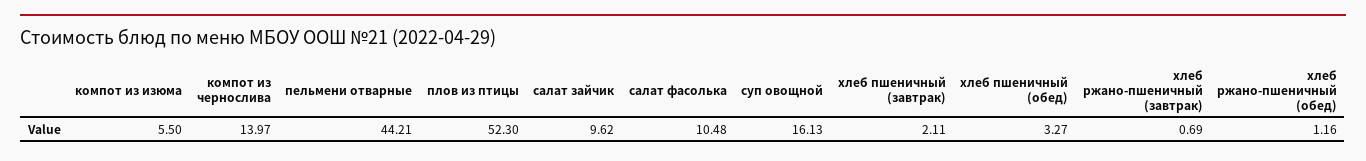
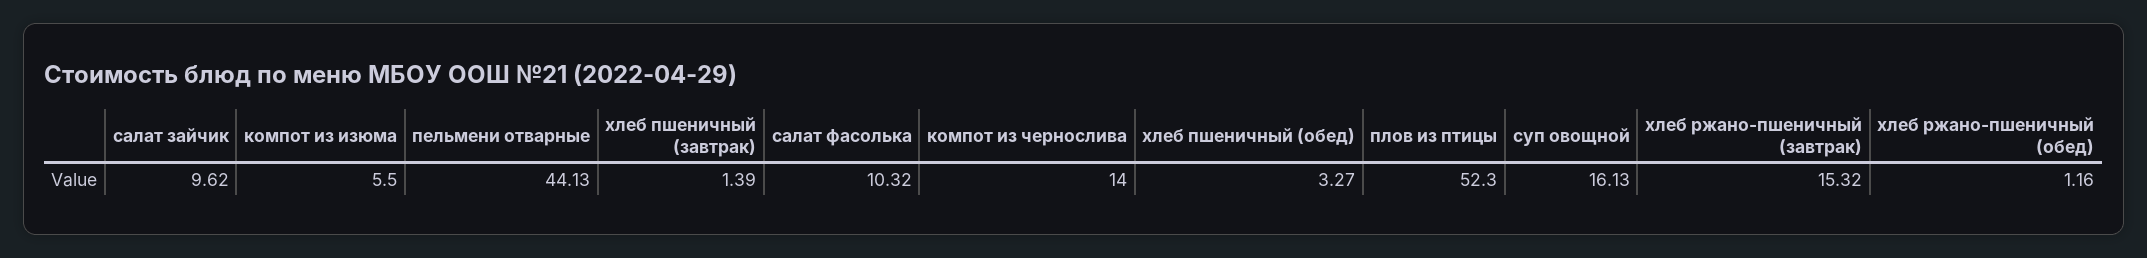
компот из чернослива: 13.97 -> 14
пельмени отварные: 44.21 -> 44.13
салат фасолька: 10.48 -> 10.32
хлеб пшеничный (завтрак): 2.11 -> 1.39
хлеб ржано-пшеничный (завтрак): 0.69 -> 15.32

